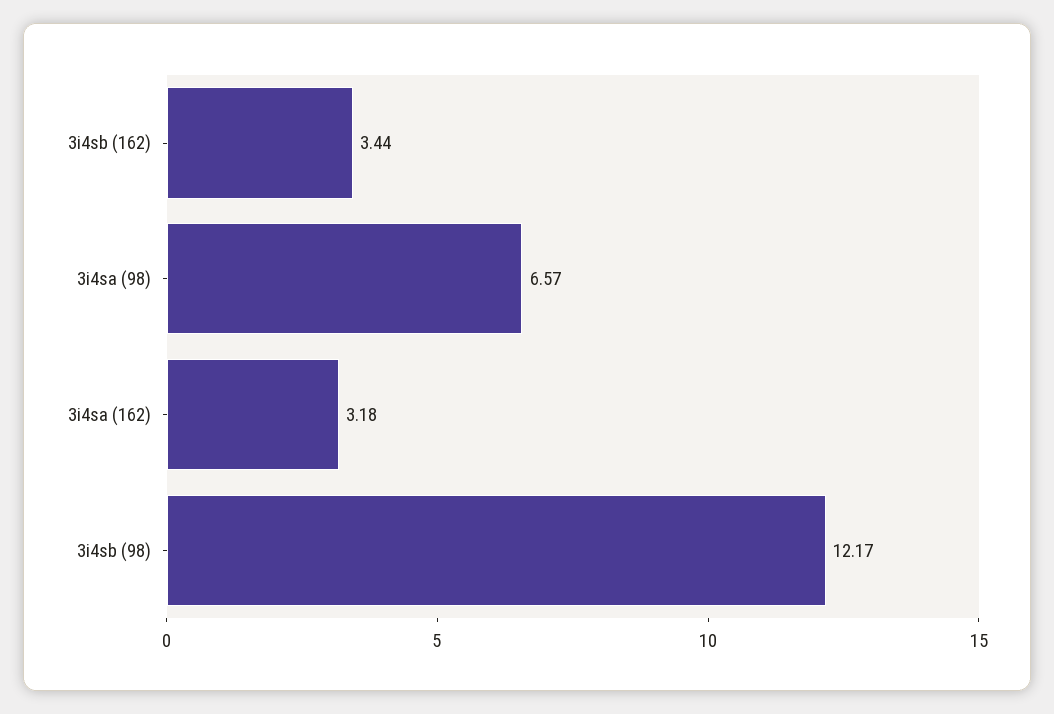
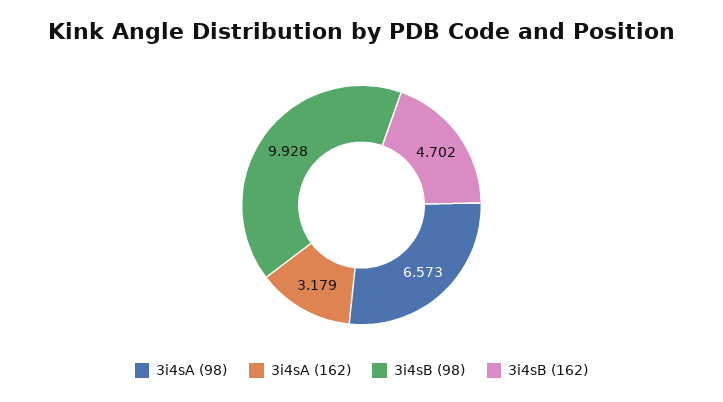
3i4sb (162): 3.44 -> 4.702
3i4sb (98): 12.17 -> 9.928

